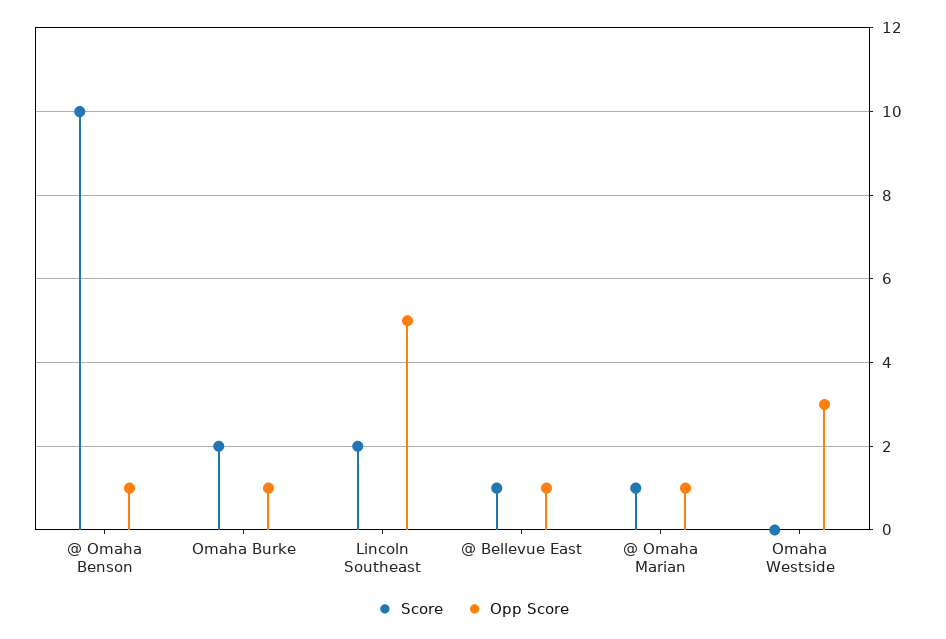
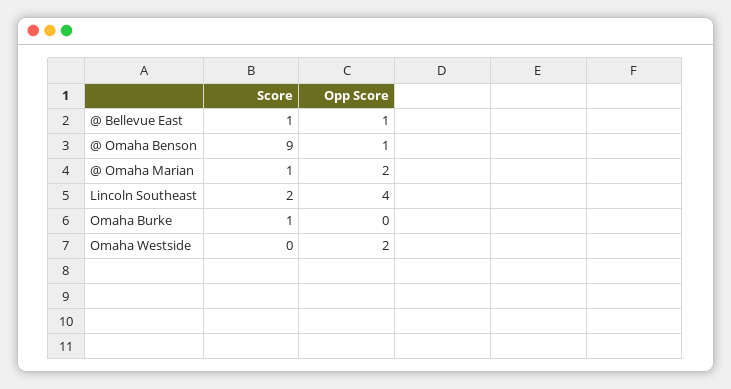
Score, @ Omaha Benson: 10 -> 9
Score, Omaha Burke: 2 -> 1
Opp Score, Omaha Burke: 1 -> 0
Opp Score, Lincoln Southeast: 5 -> 4
Opp Score, @ Omaha Marian: 1 -> 2
Opp Score, Omaha Westside: 3 -> 2

